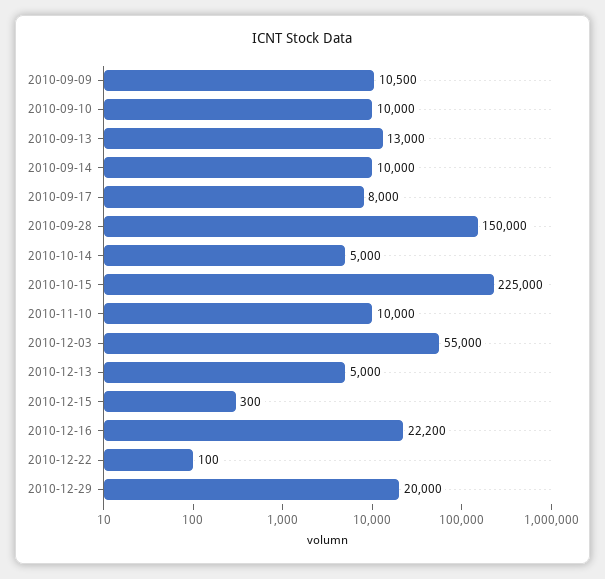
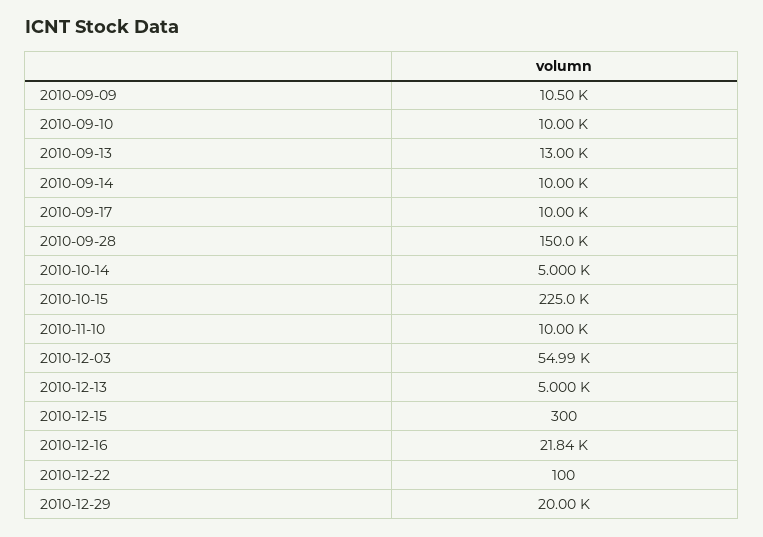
2010-09-17: 8000 -> 10000
2010-12-03: 55000 -> 54990
2010-12-16: 22200 -> 21840

